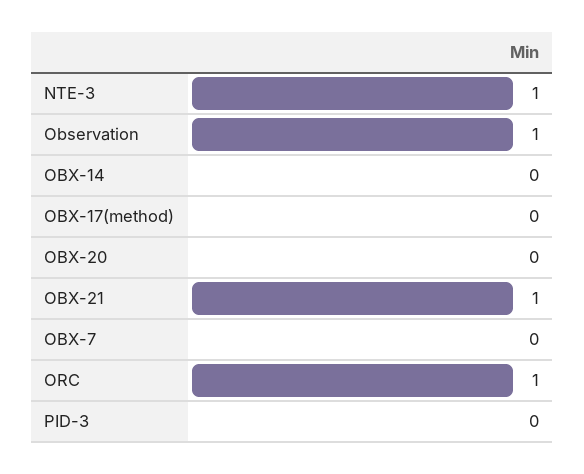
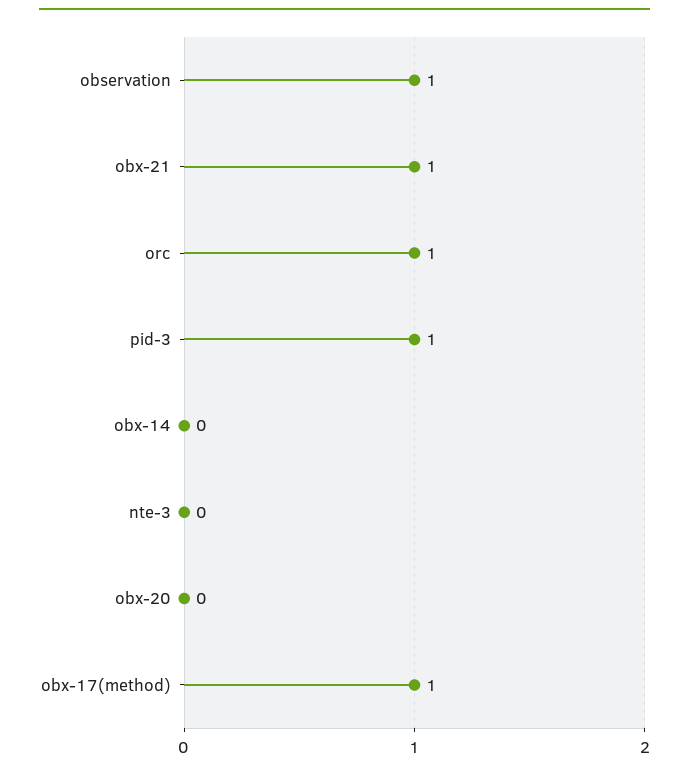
NTE-3: 1 -> 0
OBX-17(method): 0 -> 1
OBX-7: 0 -> none
PID-3: 0 -> 1

